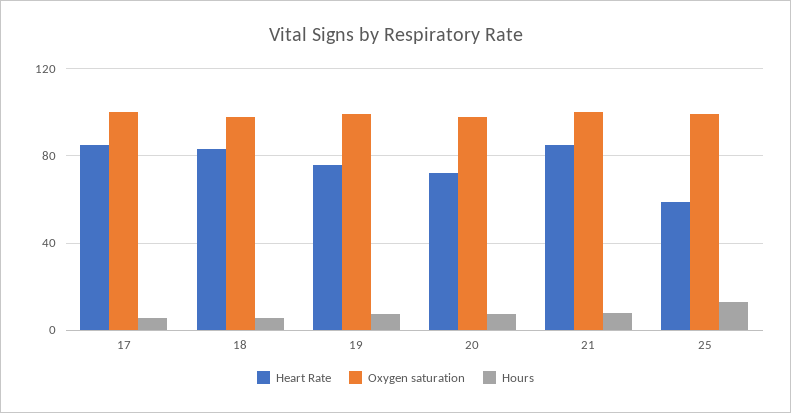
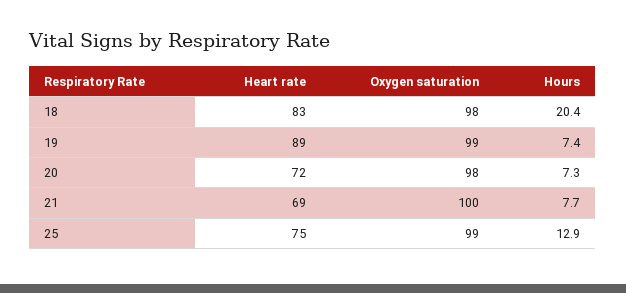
Heart Rate, 17: 85 -> none
Oxygen saturation, 17: 100 -> none
Hours, 17: 5 -> none
Hours, 18: 5 -> 20.4
Heart Rate, 19: 75 -> 89
Heart Rate, 21: 85 -> 69
Heart Rate, 25: 60 -> 75

